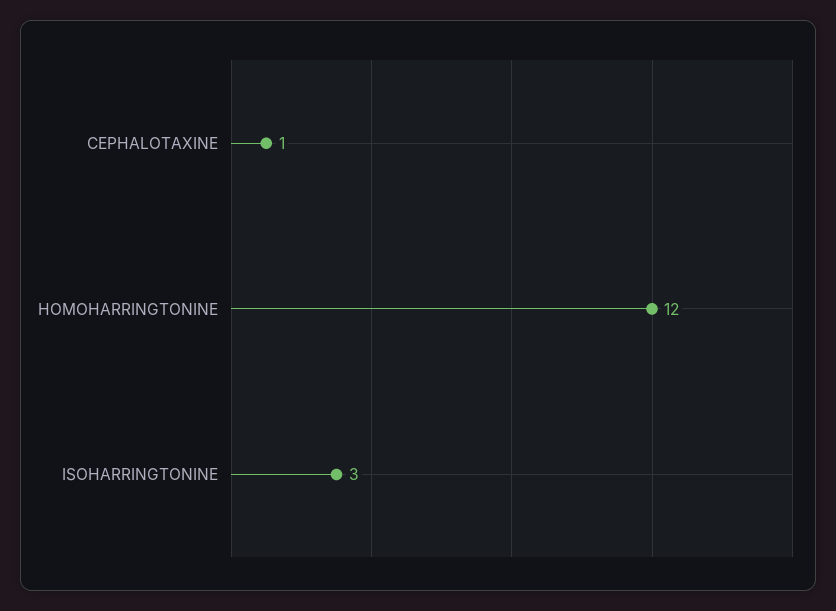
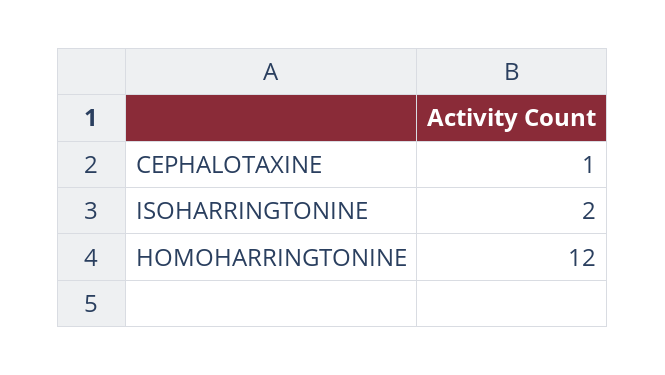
ISOHARRINGTONINE: 3 -> 2

